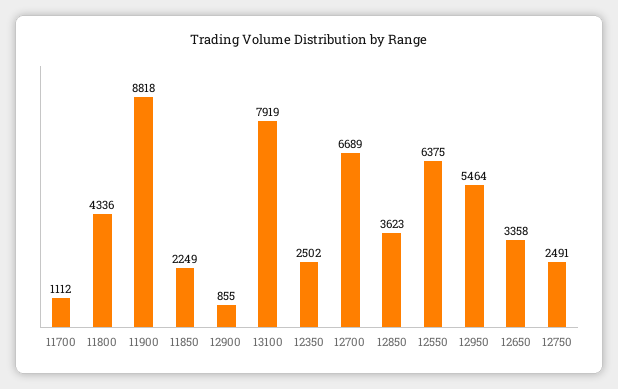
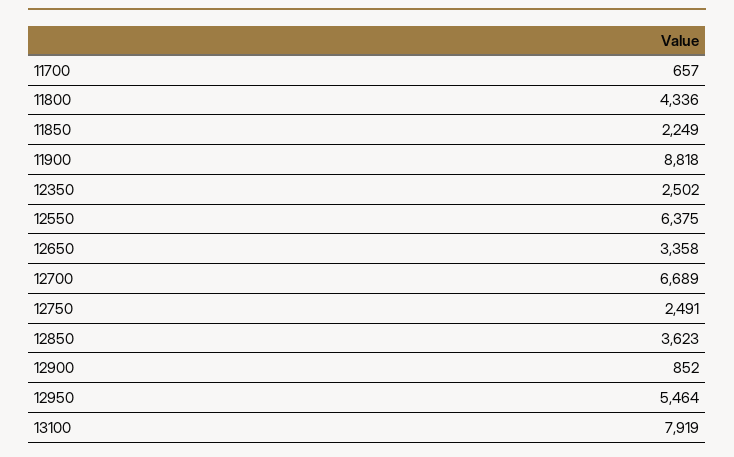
11700: 1112 -> 657
12900: 855 -> 852

